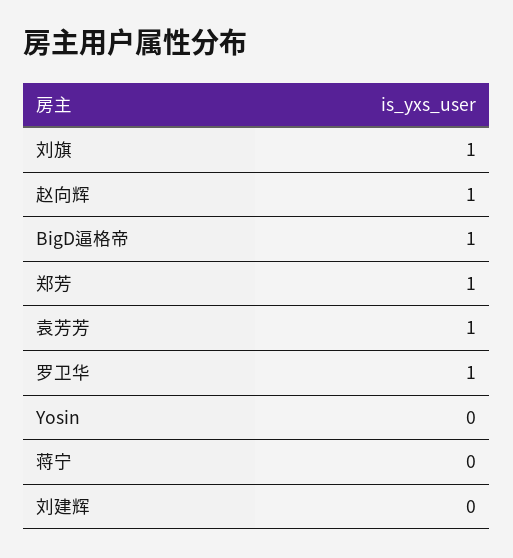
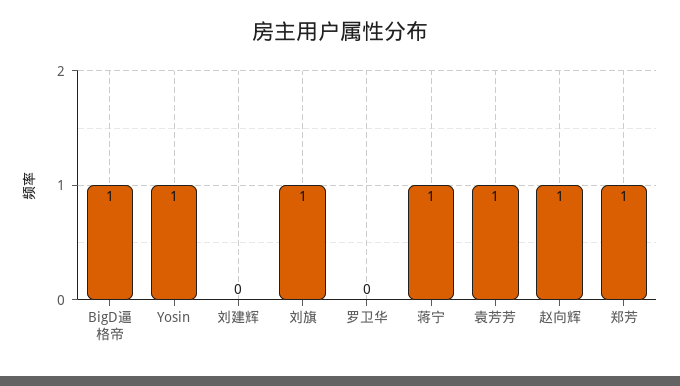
罗卫华: 1 -> 0
Yosin: 0 -> 1
蒋宁: 0 -> 1

